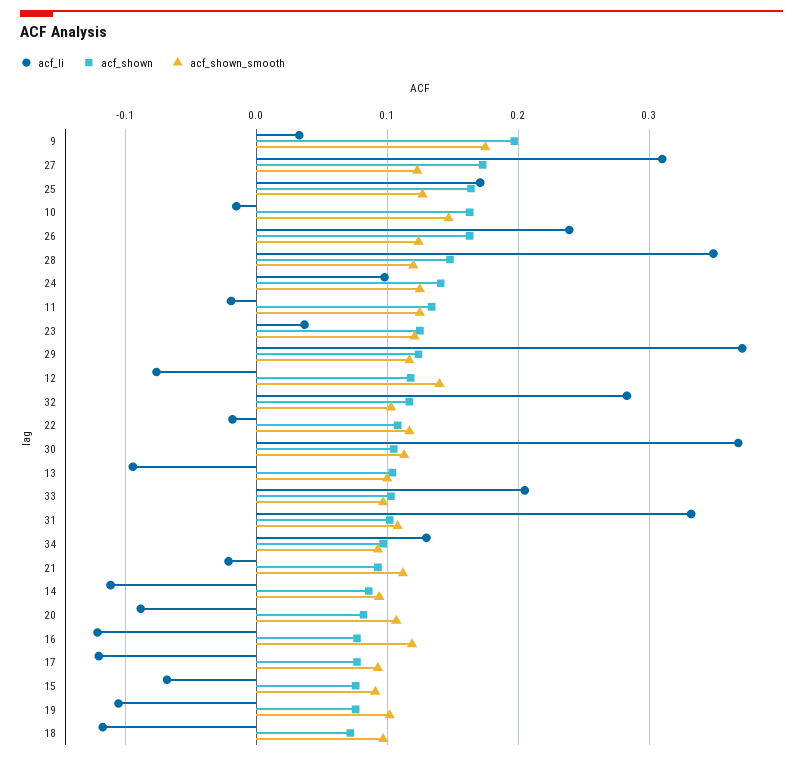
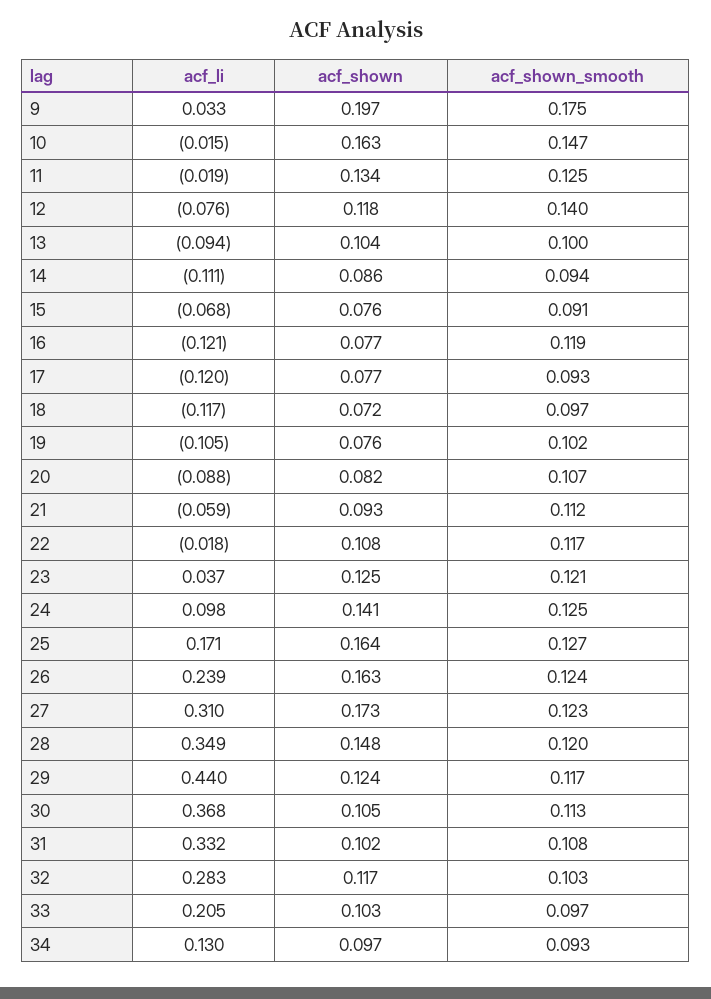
acf_li, 29: 0.37 -> 0.44
acf_li, 21: -0.02 -> -0.059

